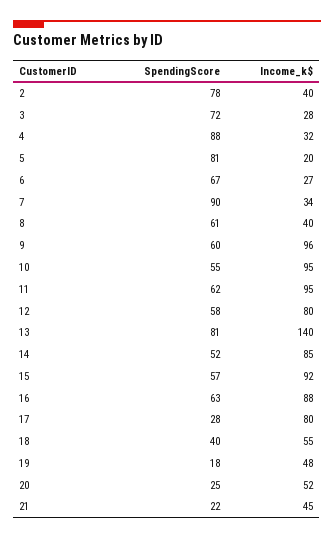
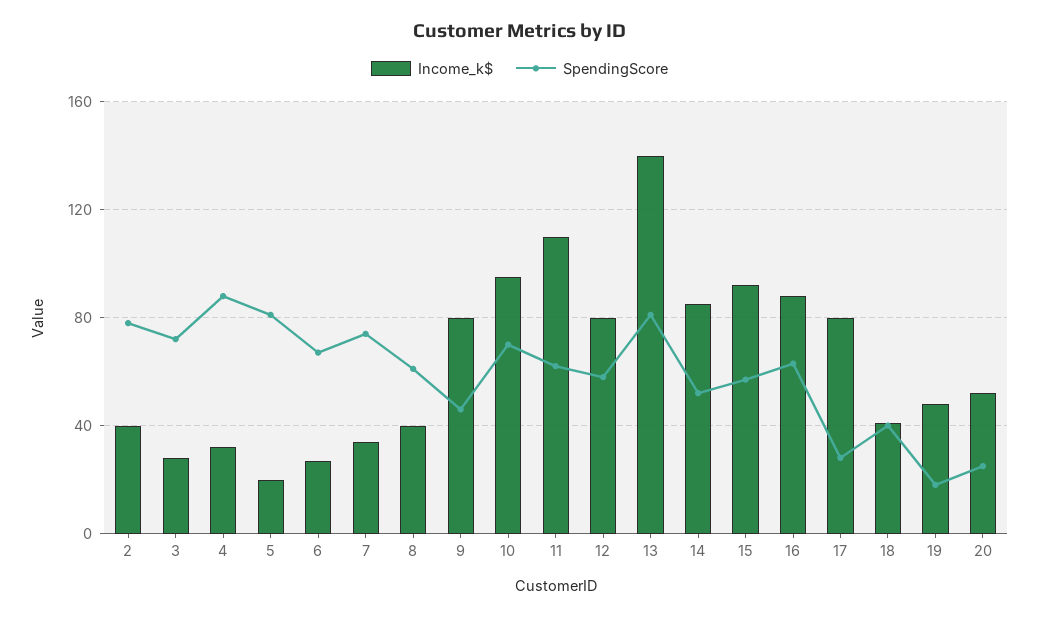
SpendingScore, 7: 90 -> 75
SpendingScore, 9: 60 -> 45
Income_k$, 9: 96 -> 80
SpendingScore, 10: 55 -> 70
Income_k$, 11: 95 -> 110
Income_k$, 18: 55 -> 40
SpendingScore, 21: 22 -> none
Income_k$, 21: 45 -> none

